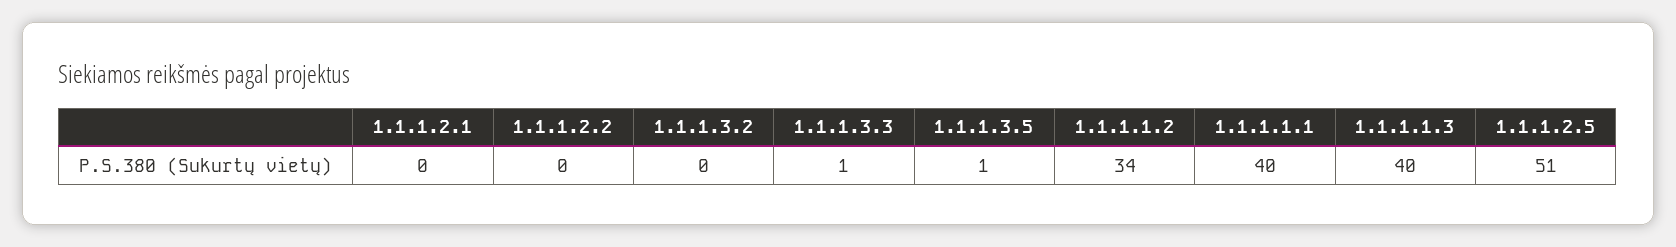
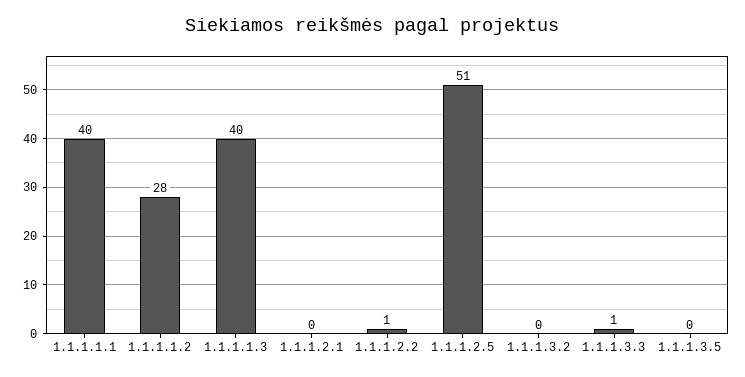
1.1.1.2.2: 0 -> 1
1.1.1.3.5: 1 -> 0
1.1.1.1.2: 34 -> 28

